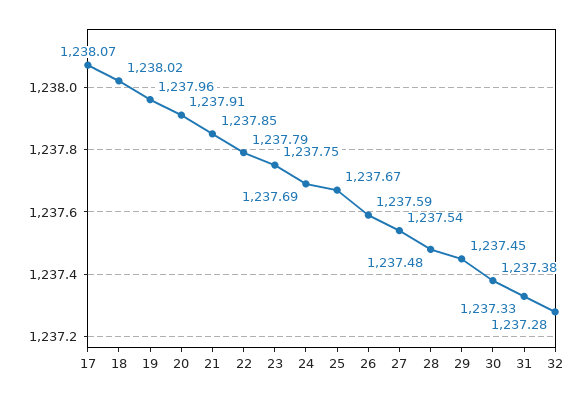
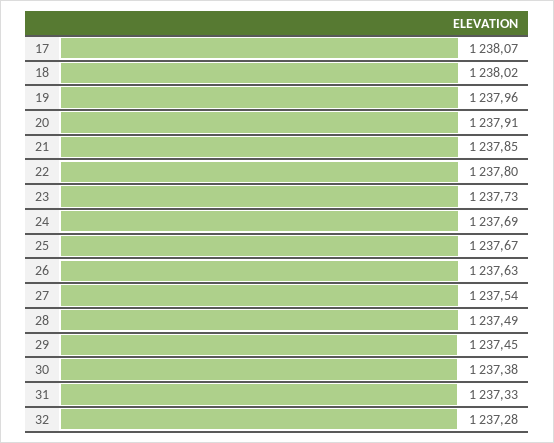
22: 1237.79 -> 1237.8
23: 1237.75 -> 1237.73
26: 1237.59 -> 1237.63
28: 1237.48 -> 1237.49

